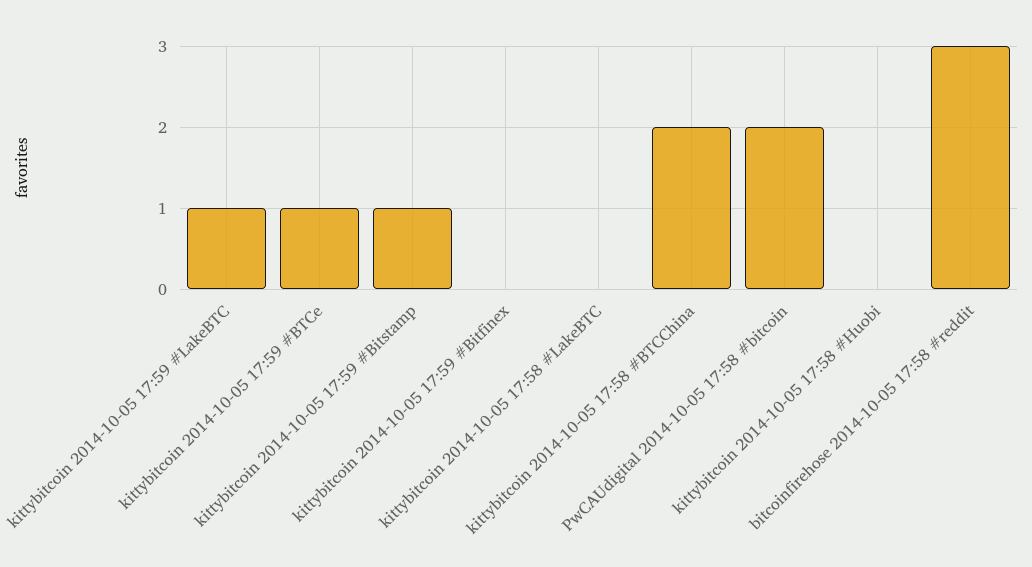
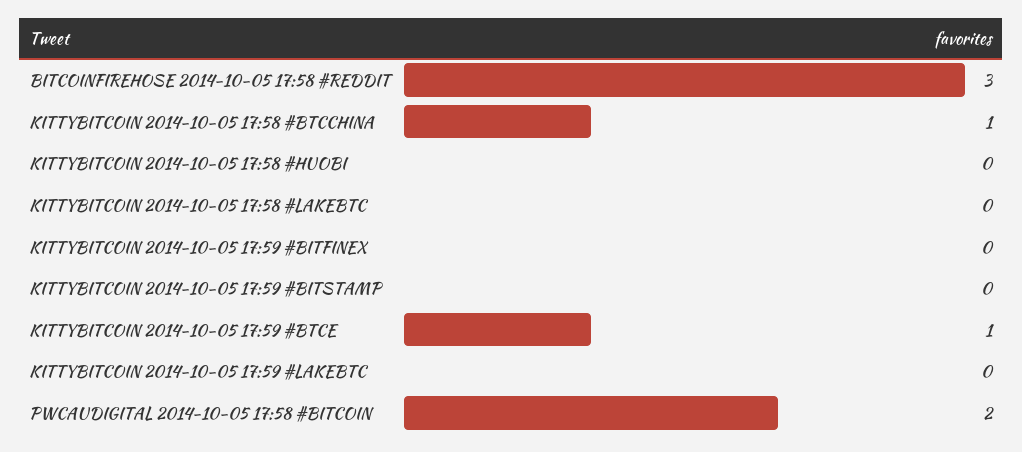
kittybitcoin 2014-10-05 17:59 #LakeBTC: 1 -> 0
kittybitcoin 2014-10-05 17:59 #Bitstamp: 1 -> 0
kittybitcoin 2014-10-05 17:58 #BTCChina: 2 -> 1

